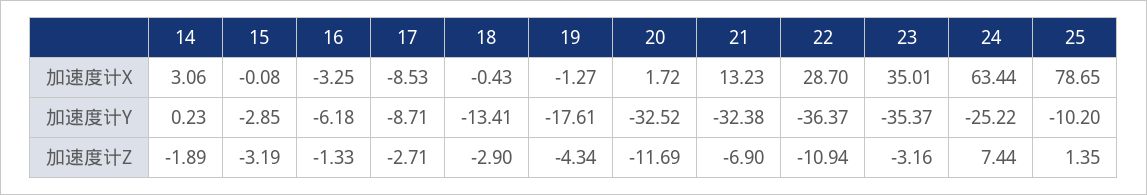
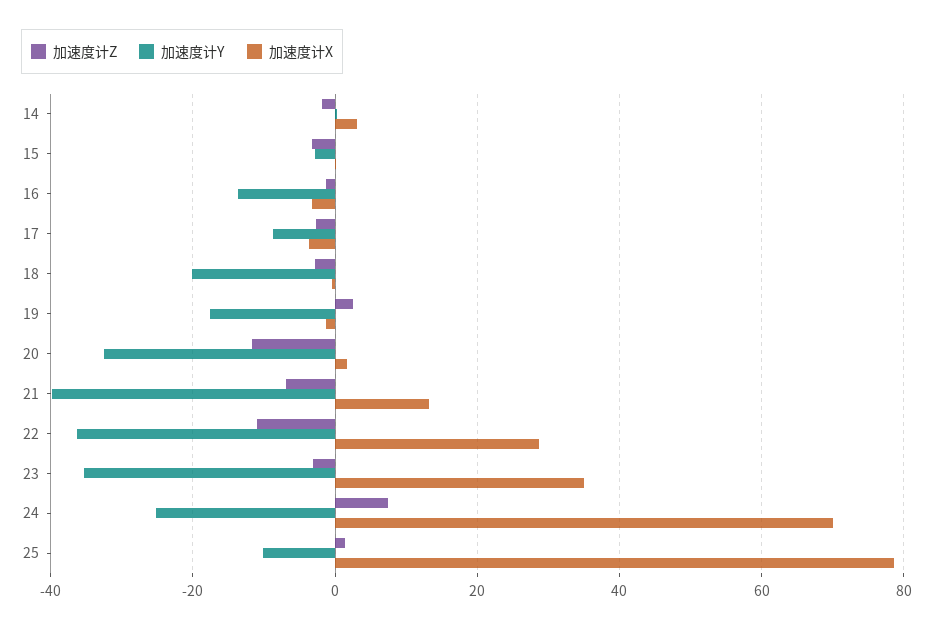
加速度计X, 17: -8.53 -> -4
加速度计X, 24: 63.44 -> 70
加速度计Y, 16: -6.18 -> -14
加速度计Y, 18: -13.41 -> -20
加速度计Y, 21: -32.38 -> -40
加速度计Z, 19: -4.34 -> 2

